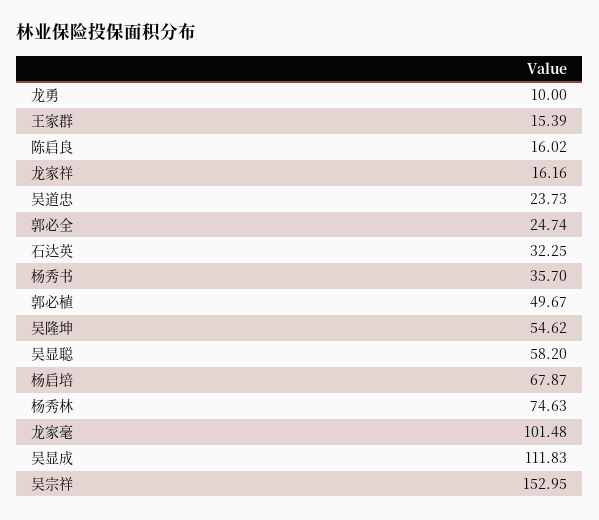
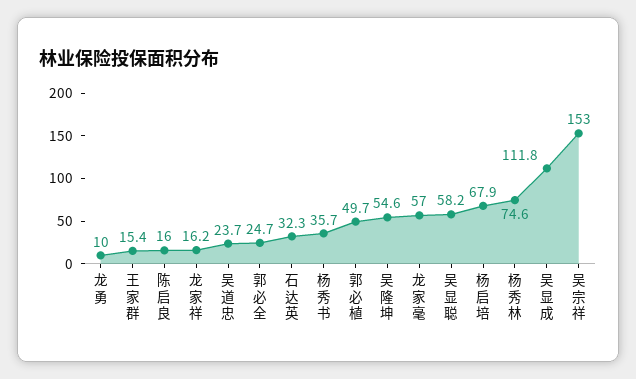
龙家毫: 101.48 -> 57

